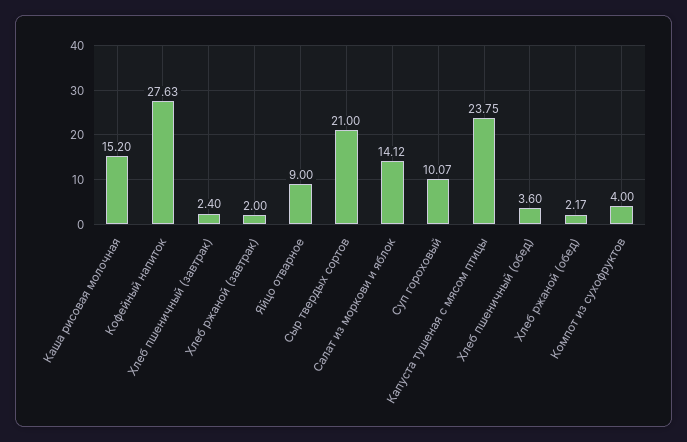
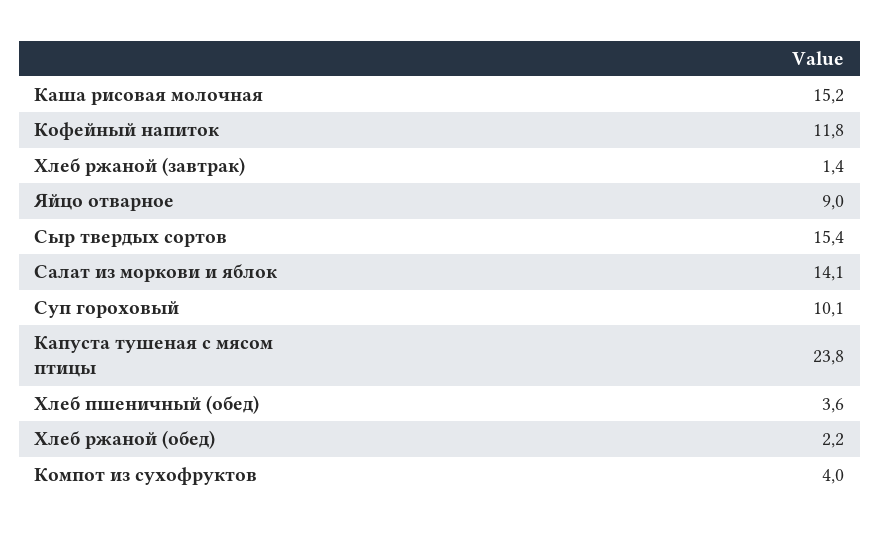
Кофейный напиток: 27.63 -> 11.8
Хлеб пшеничный (завтрак): 2.4 -> none
Хлеб ржаной (завтрак): 2 -> 1.4
Сыр твердых сортов: 21 -> 15.4

